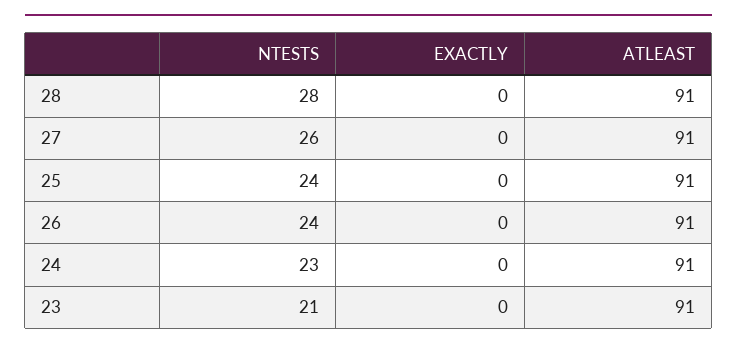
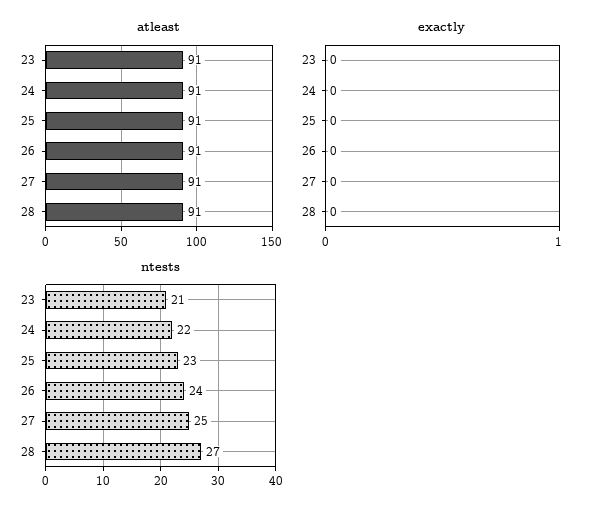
NTESTS, 28: 28 -> 27
NTESTS, 27: 26 -> 25
NTESTS, 25: 24 -> 23
NTESTS, 24: 23 -> 22

